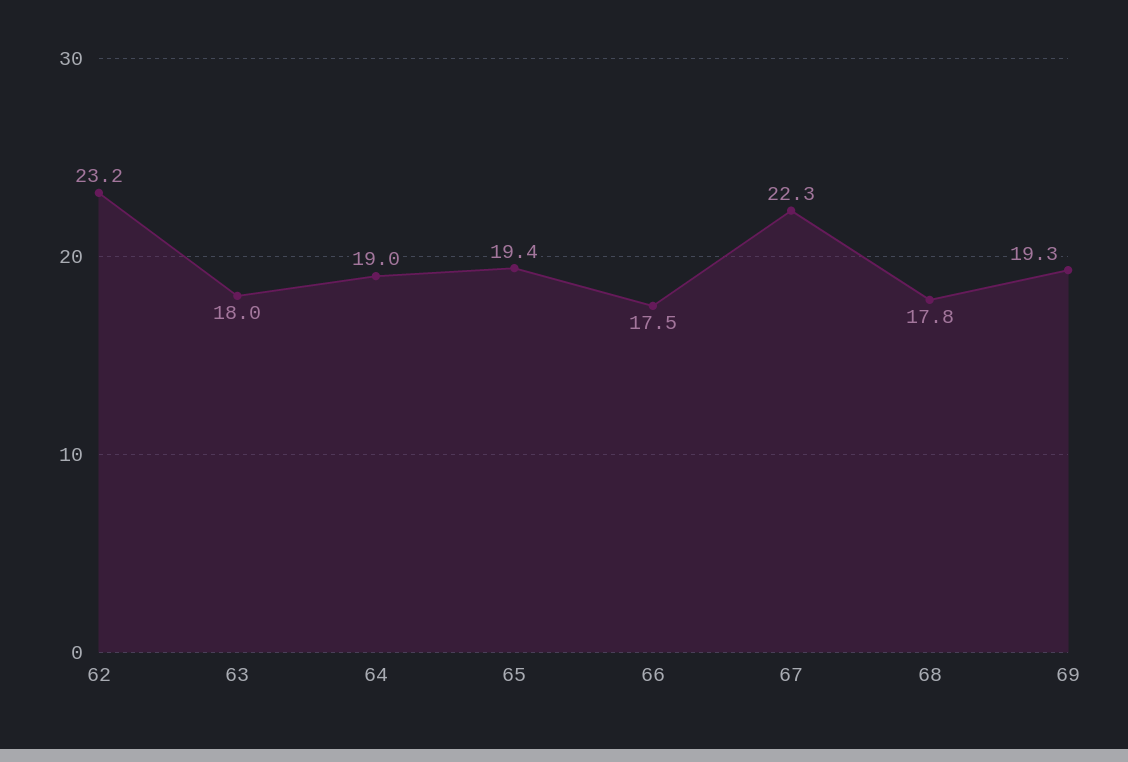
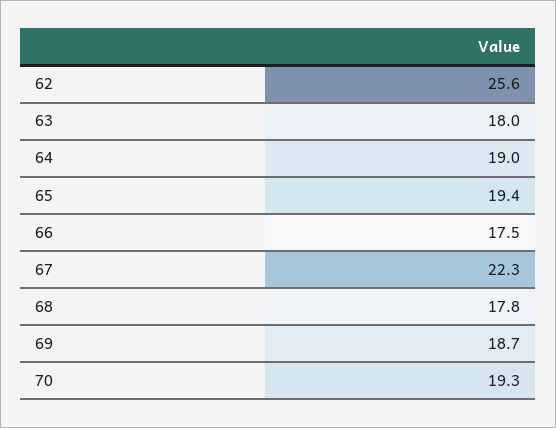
62: 23.2 -> 25.6
69: 19.3 -> 18.7
70: none -> 19.3

